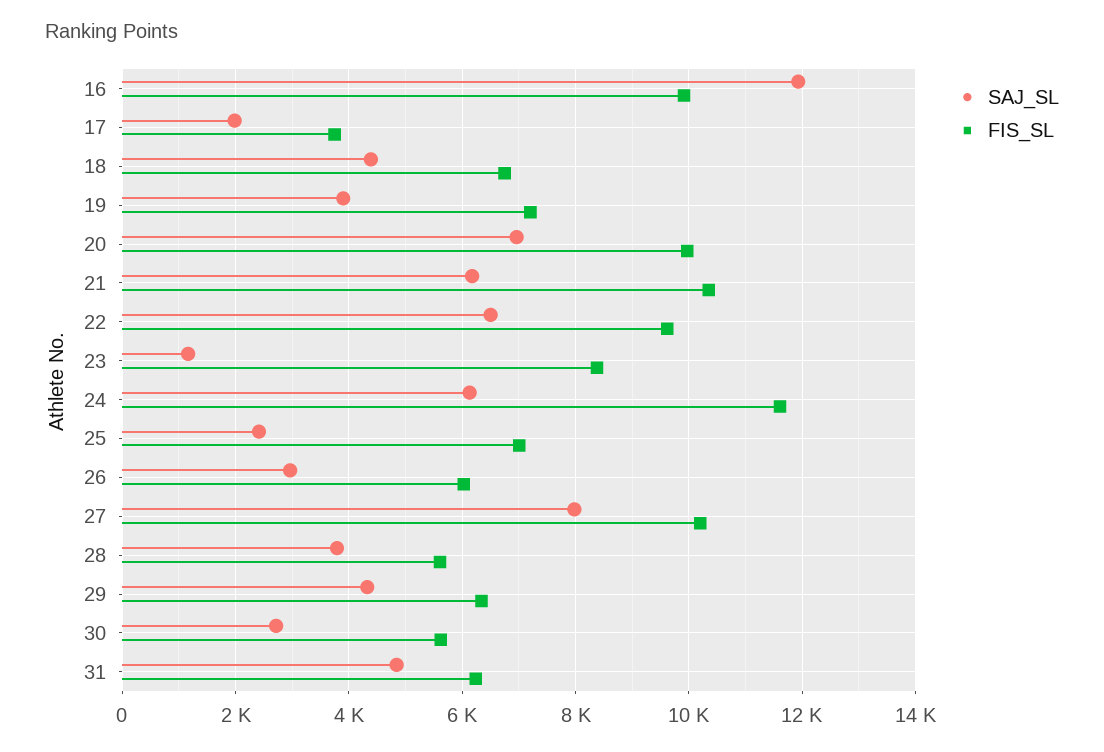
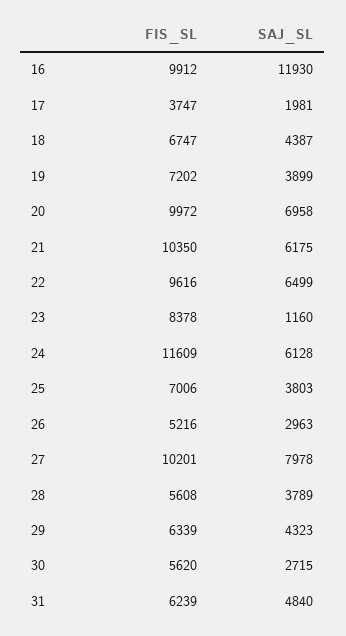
SAJ_SL, 25: 2400 -> 3803
FIS_SL, 26: 6000 -> 5216

